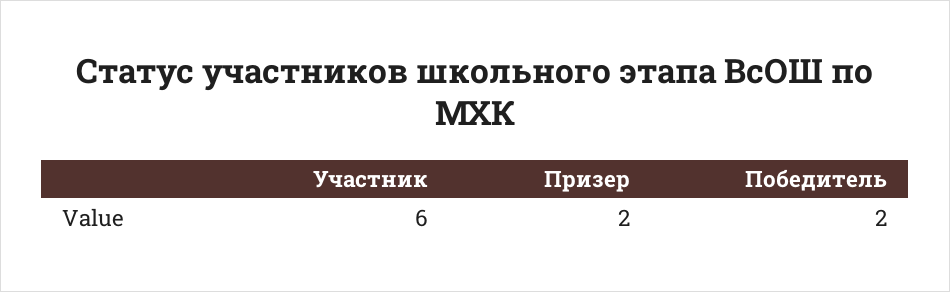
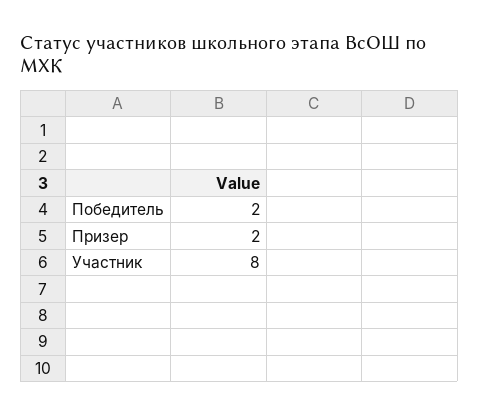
Участник: 6 -> 8

